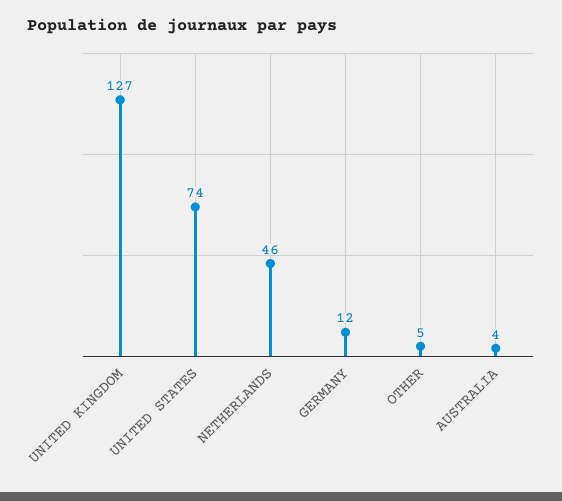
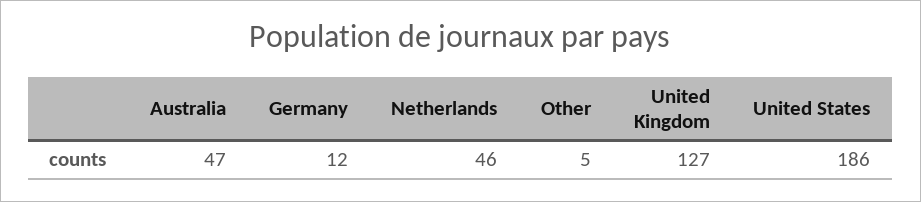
UNITED STATES: 74 -> 186
AUSTRALIA: 4 -> 47

